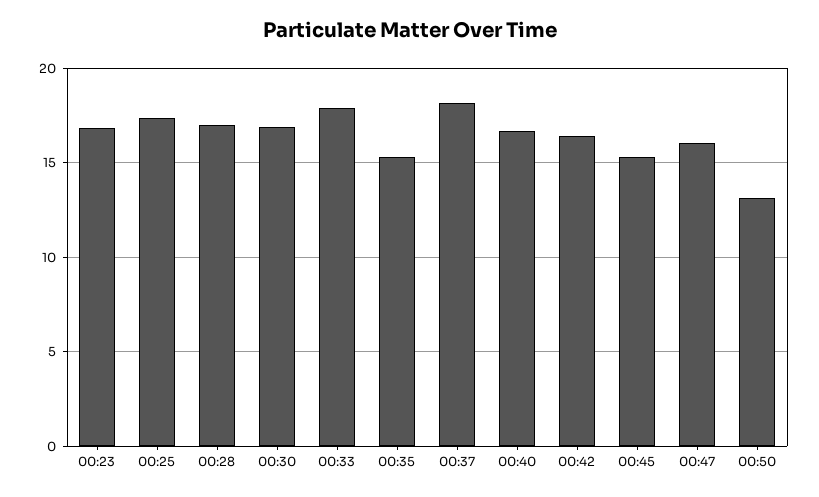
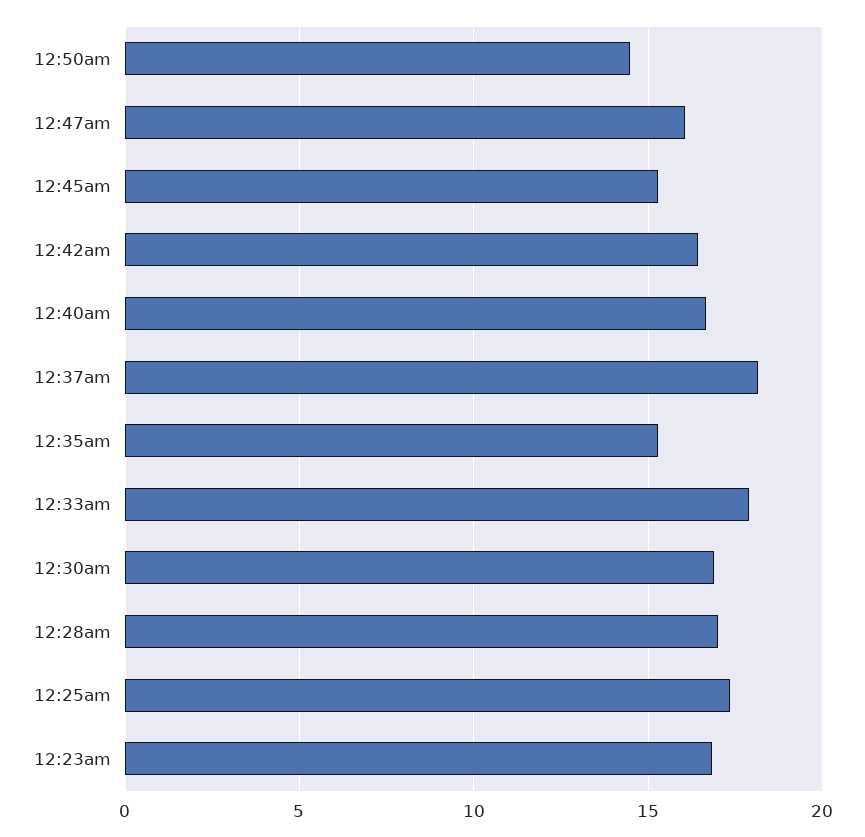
00:50: 13 -> 14.5

